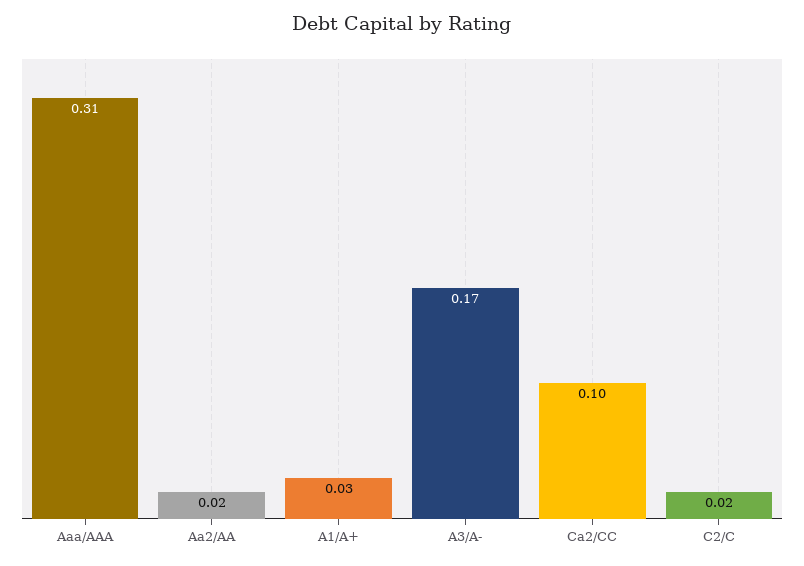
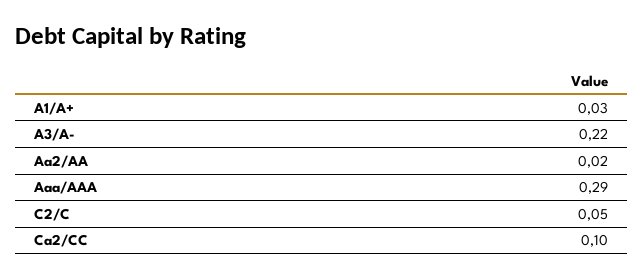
Aaa/AAA: 0.31 -> 0.29
A3/A-: 0.17 -> 0.22
C2/C: 0.02 -> 0.05

